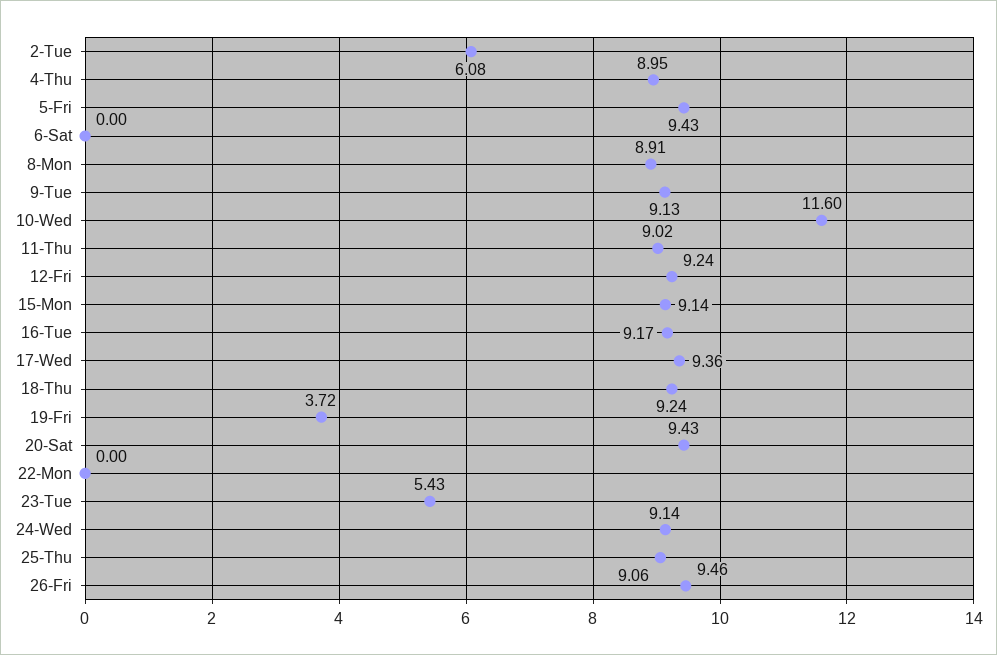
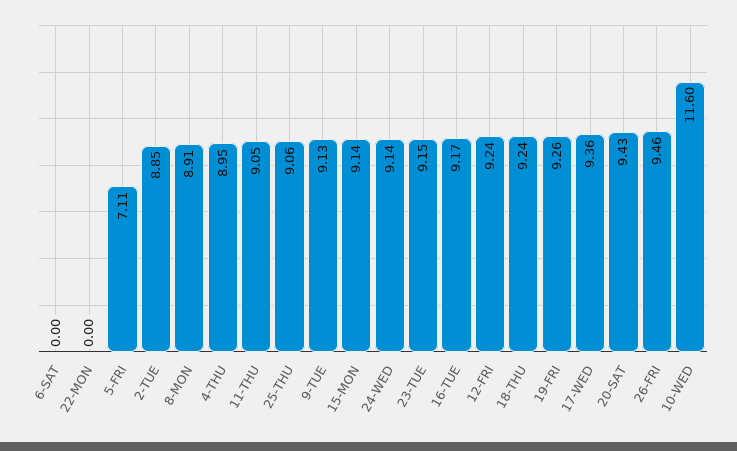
2-Tue: 6.08 -> 8.85
5-Fri: 9.43 -> 7.11
11-Thu: 9.02 -> 9.05
19-Fri: 3.72 -> 9.26
23-Tue: 5.43 -> 9.15

